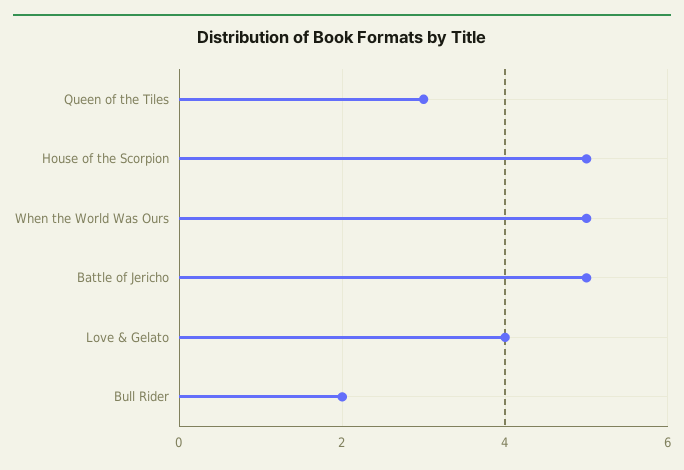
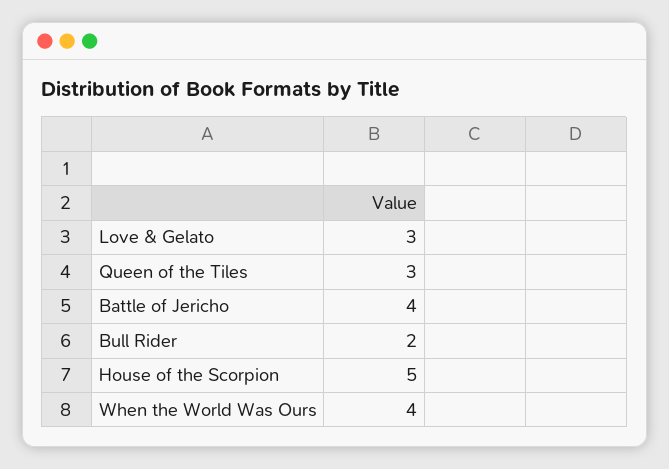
When the World Was Ours: 5 -> 4
Battle of Jericho: 5 -> 4
Love & Gelato: 4 -> 3

